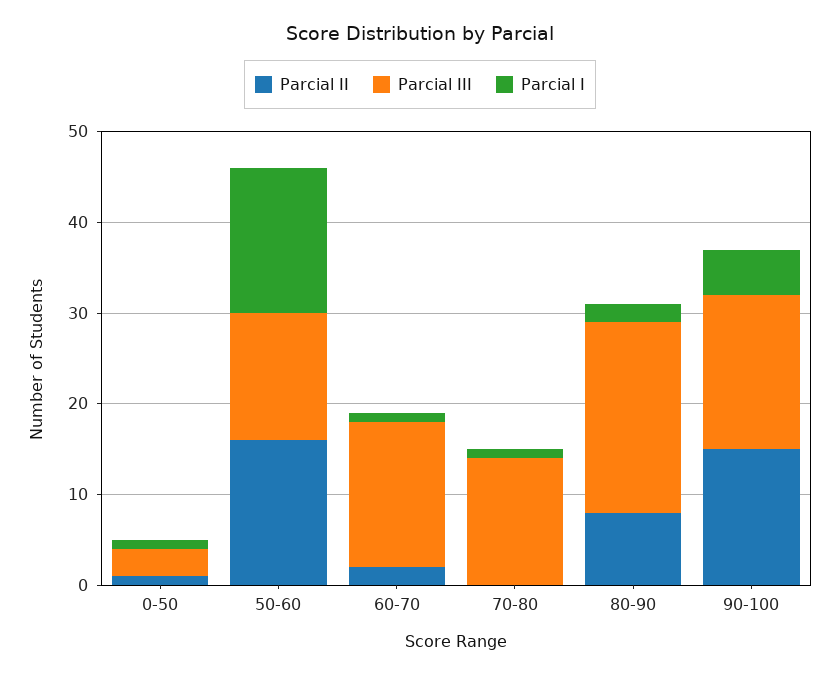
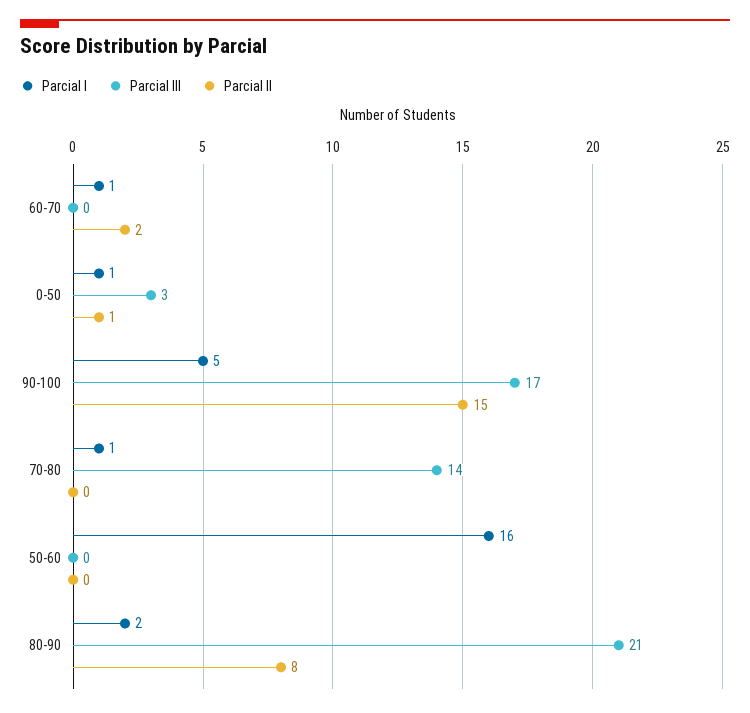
Parcial II, 50-60: 16 -> 0
Parcial III, 50-60: 14 -> 0
Parcial III, 60-70: 16 -> 0

